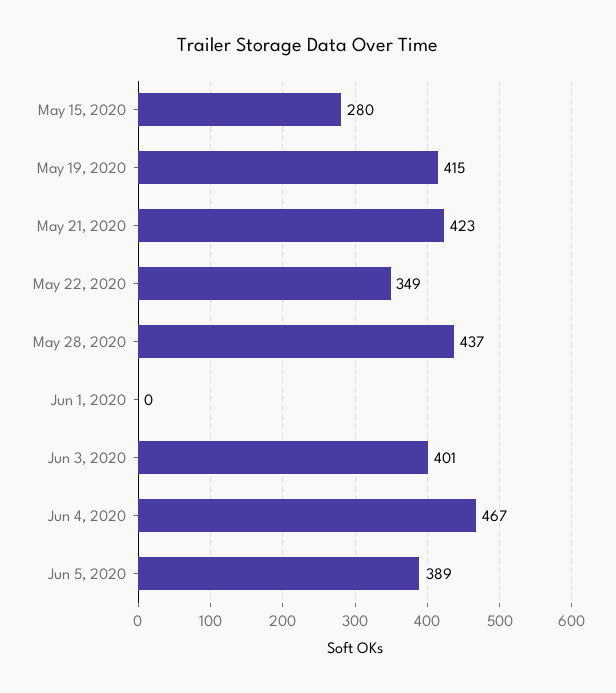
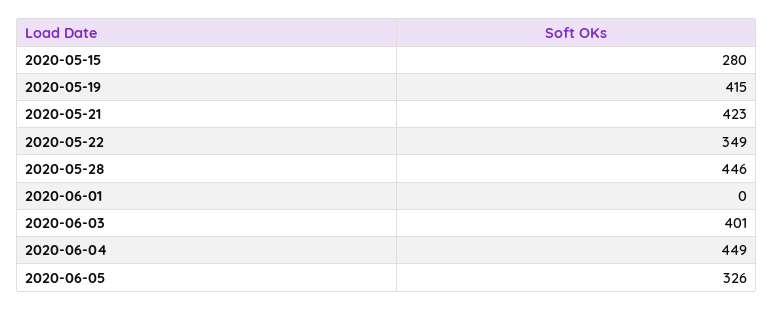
May 28, 2020: 437 -> 446
Jun 4, 2020: 467 -> 449
Jun 5, 2020: 389 -> 326

